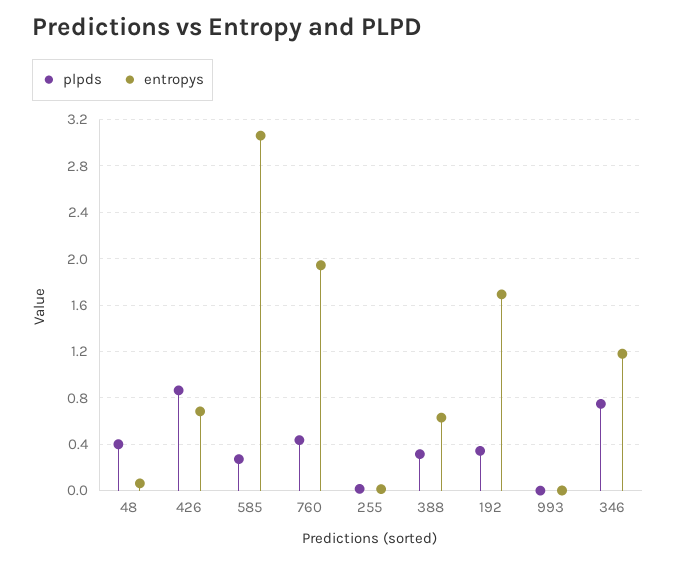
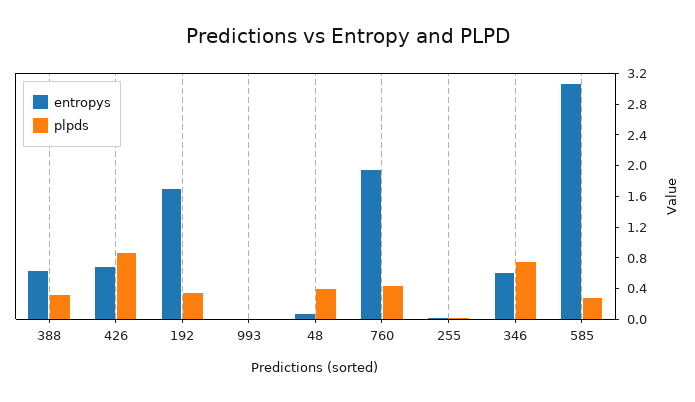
entropys, 346: 1.2 -> 0.6

